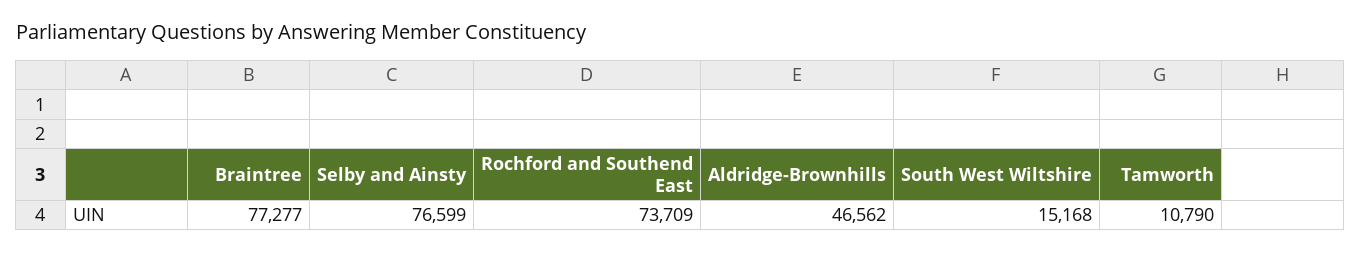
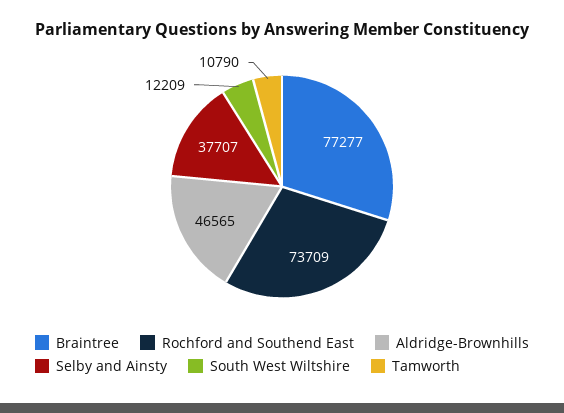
Selby and Ainsty: 76599 -> 37707
Aldridge-Brownhills: 46562 -> 46565
South West Wiltshire: 15168 -> 12209

